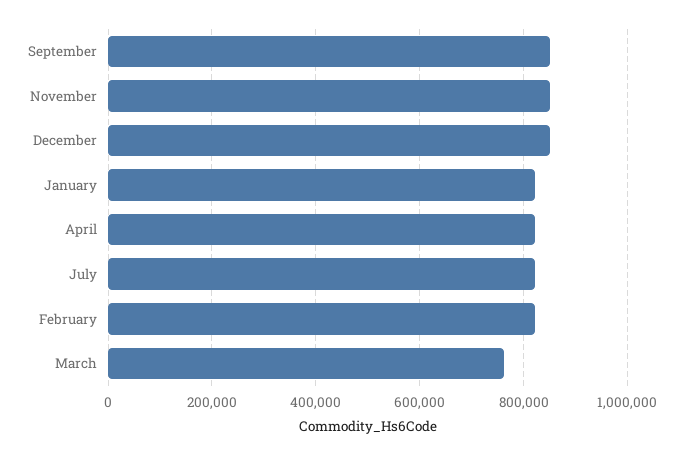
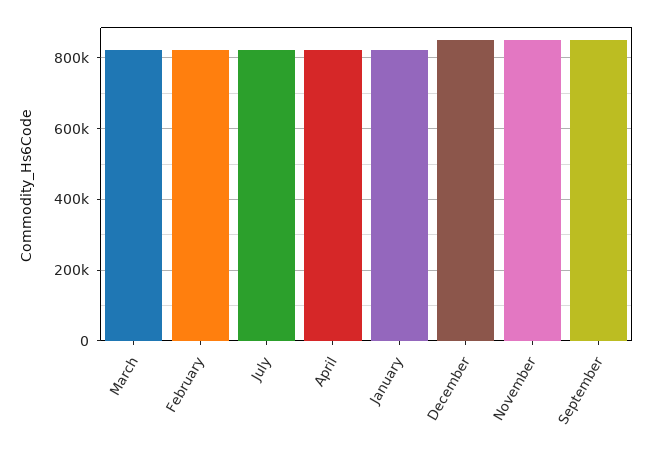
March: 760000 -> 820000

